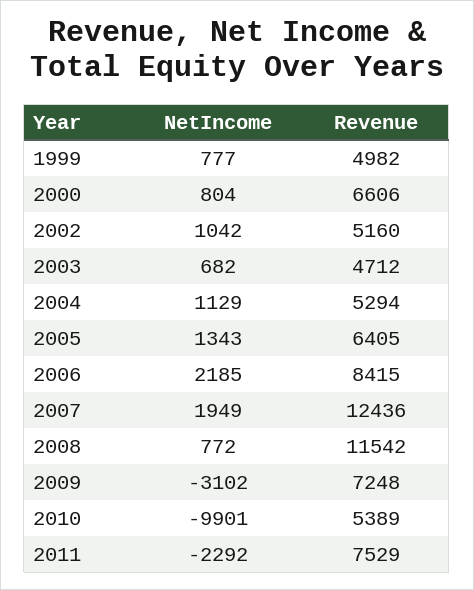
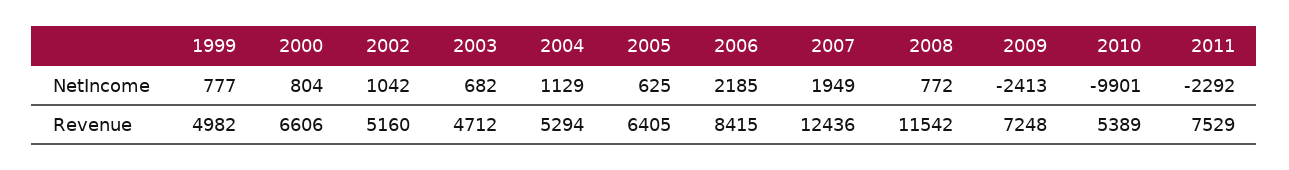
NetIncome, 2005: 1343 -> 625
NetIncome, 2009: -3102 -> -2413

